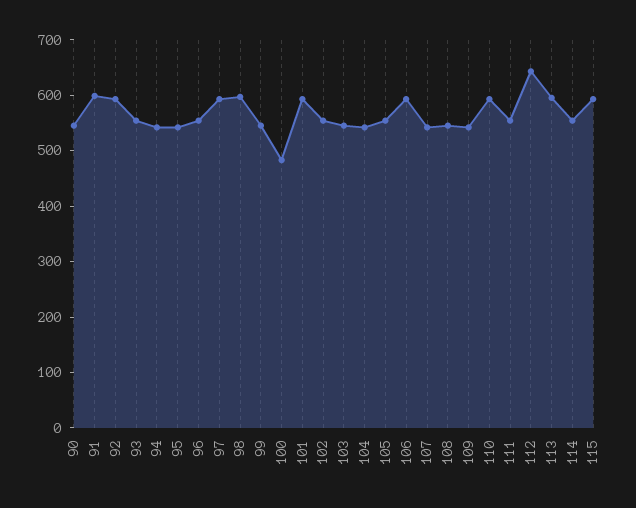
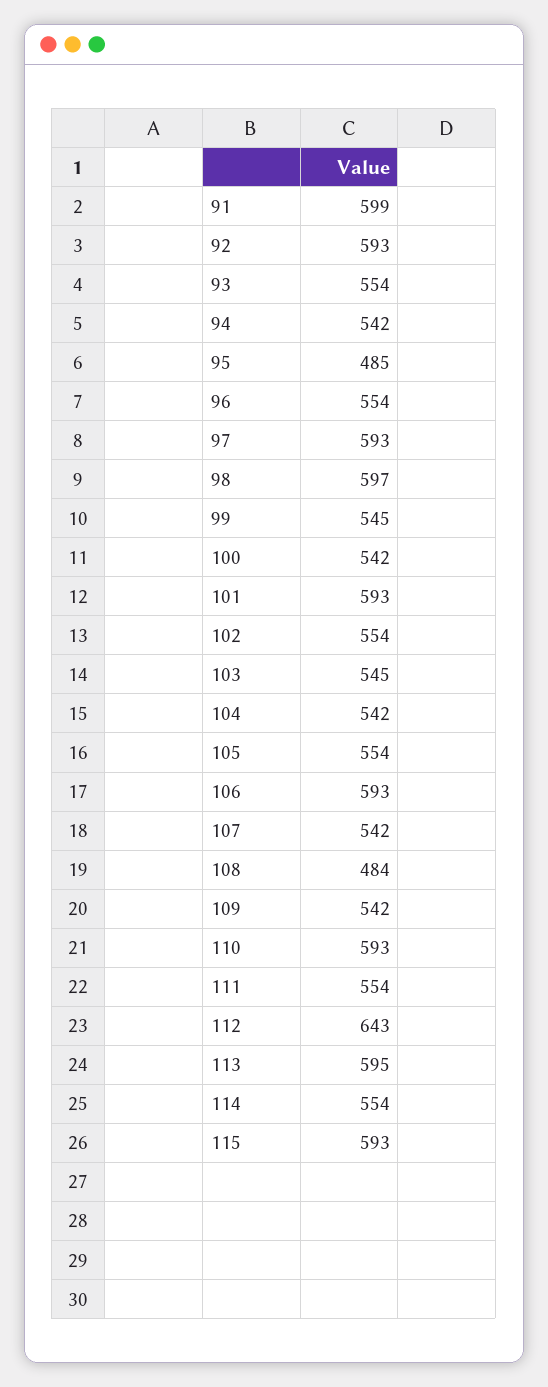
90: 540 -> none
95: 540 -> 485
100: 480 -> 542
108: 540 -> 484

